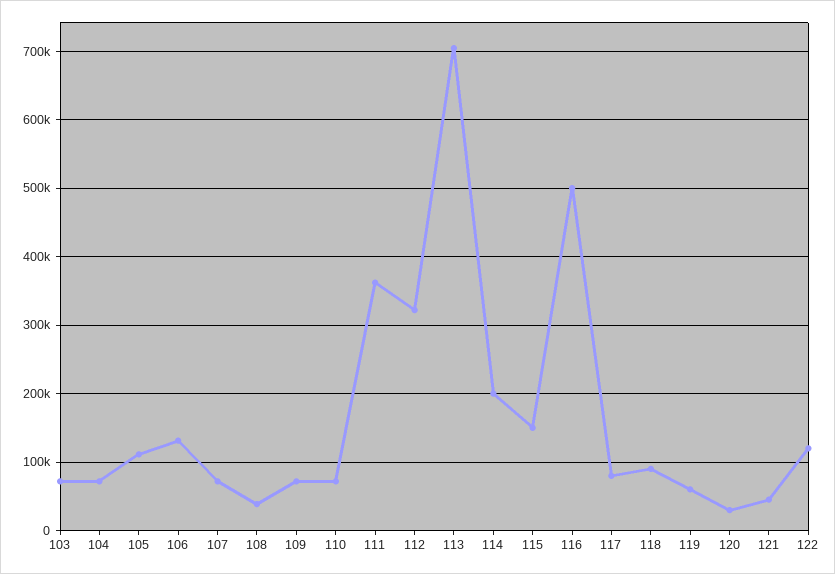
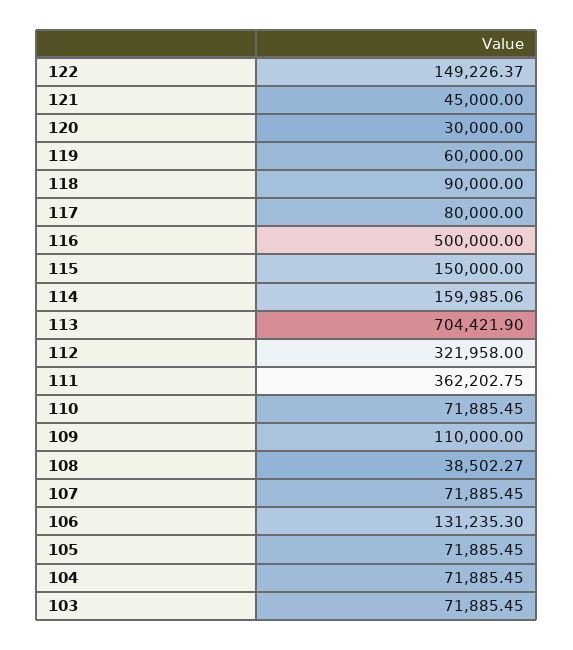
105: 110000 -> 71885.45
109: 70000 -> 110000
114: 200000 -> 159985.06
122: 120000 -> 149226.37

